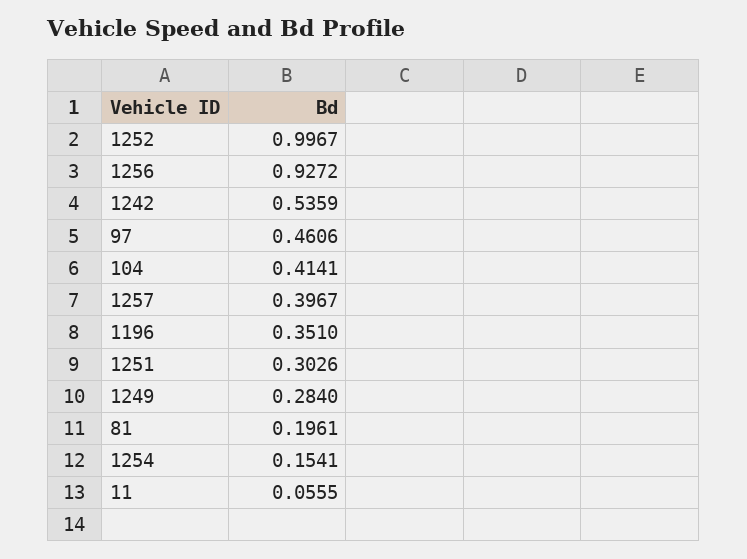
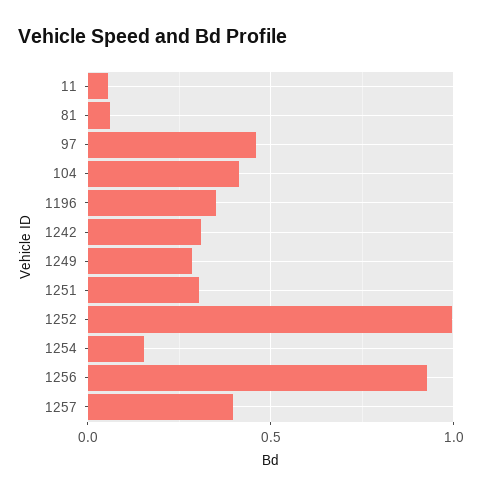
1242: 0.5359 -> 0.3
81: 0.1961 -> 0.05

